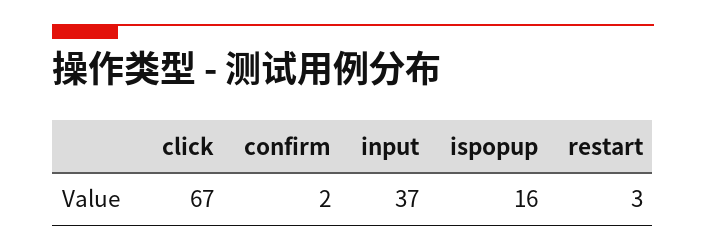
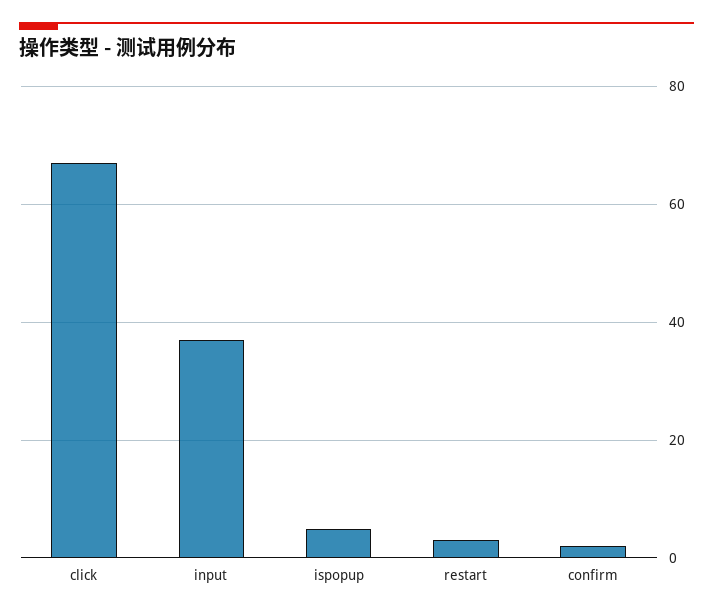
ispopup: 16 -> 5

